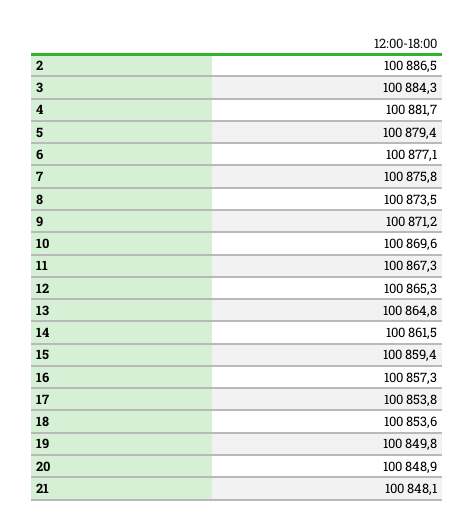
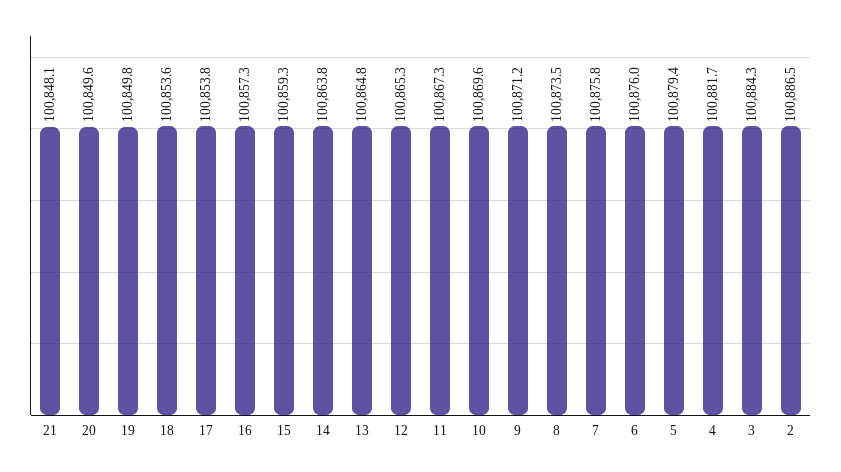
6: 100877.1 -> 100876
14: 100861.5 -> 100863.8
15: 100859.4 -> 100859.3
20: 100848.9 -> 100849.6

